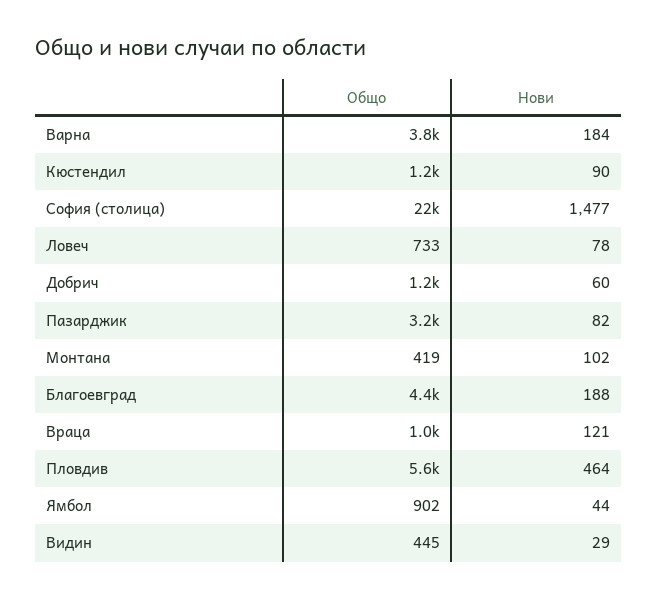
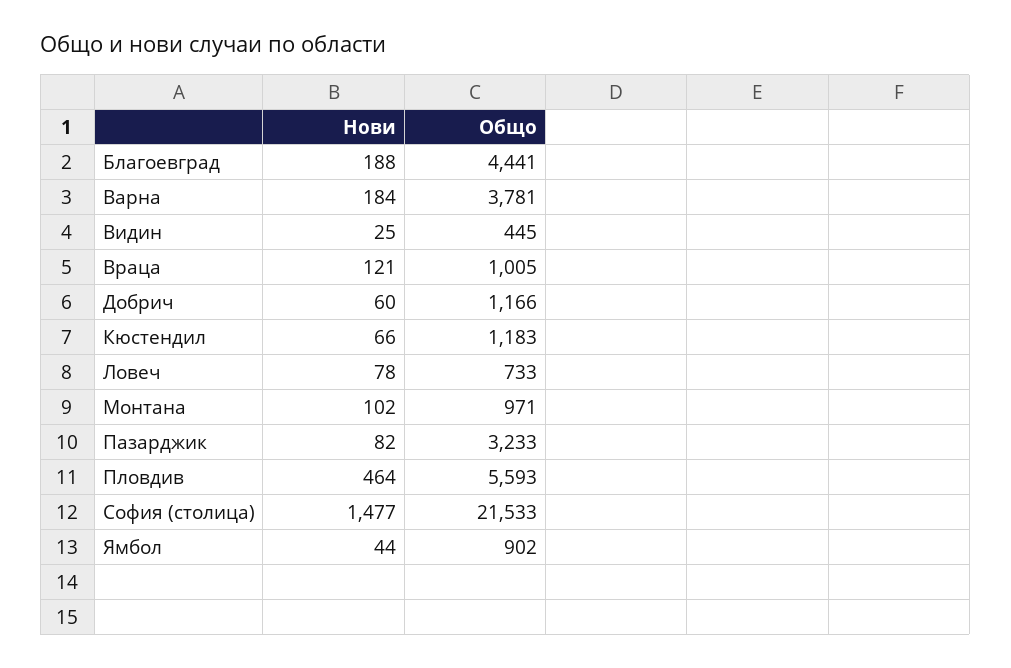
Нови, Кюстендил: 90 -> 66
Общо, Монтана: 419 -> 971
Нови, Видин: 29 -> 25

